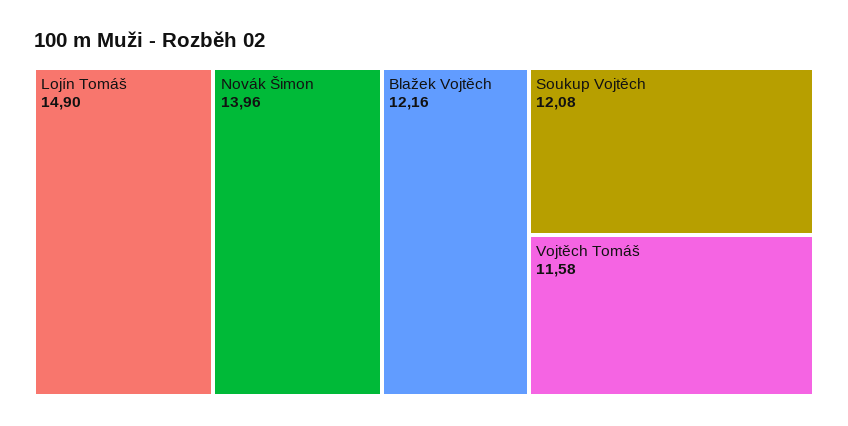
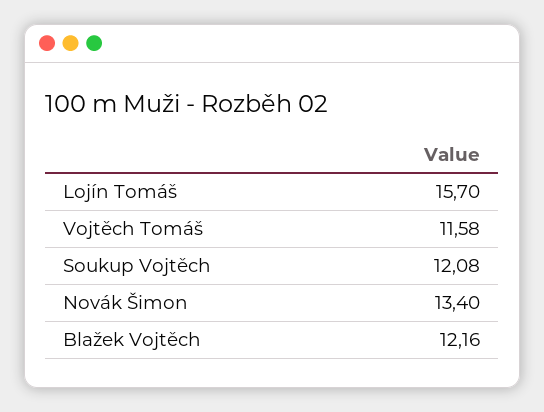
Lojín Tomáš: 14.9 -> 15.7
Novák Šimon: 13.96 -> 13.4

